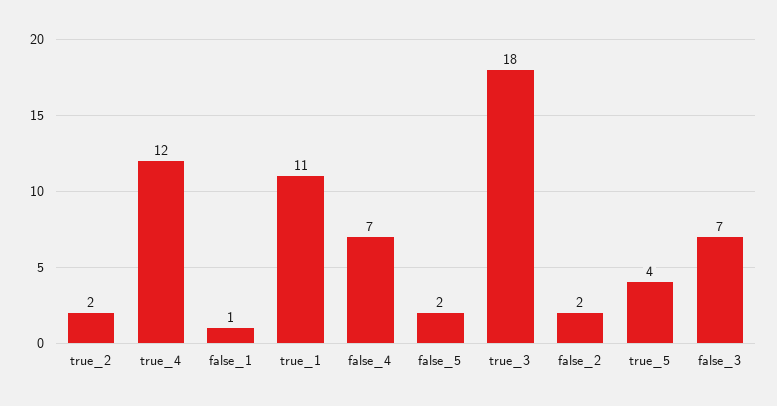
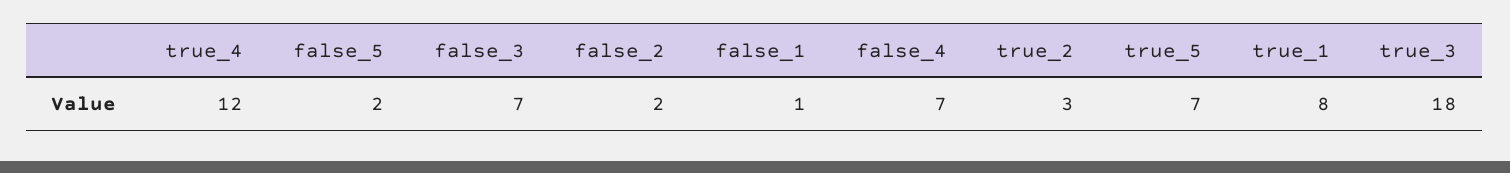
true_2: 2 -> 3
true_1: 11 -> 8
true_5: 4 -> 7

